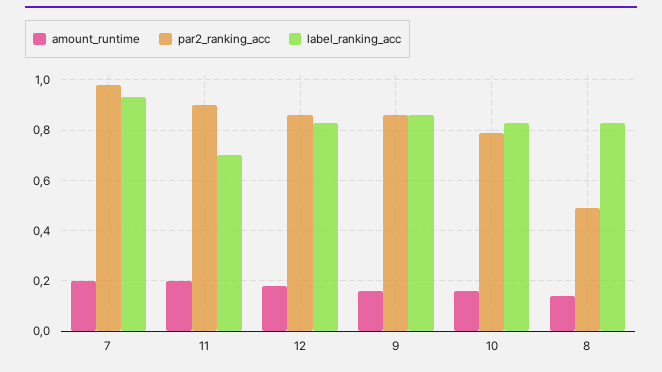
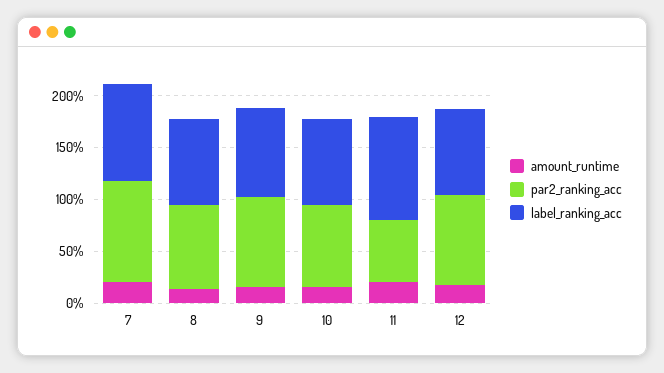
par2_ranking_acc, 11: 0.9 -> 0.6
label_ranking_acc, 11: 0.7 -> 1
par2_ranking_acc, 8: 0.5 -> 0.8

